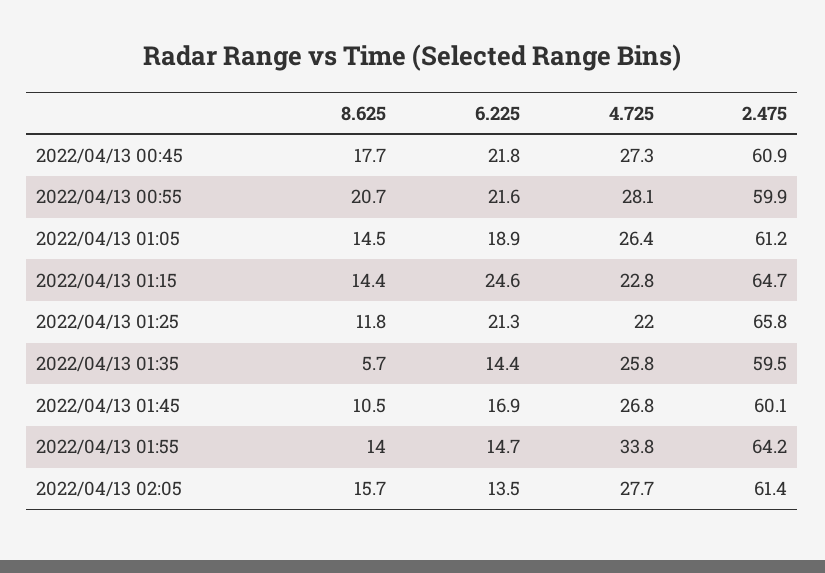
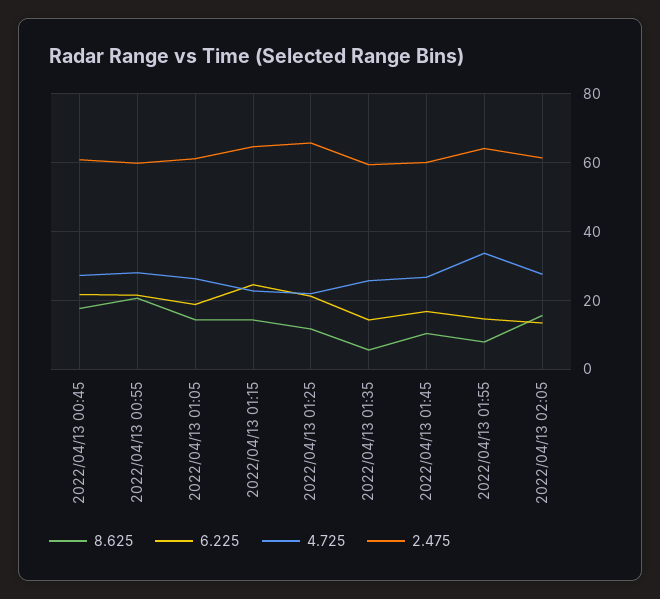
8.625, 2022/04/13 01:55: 14 -> 8

